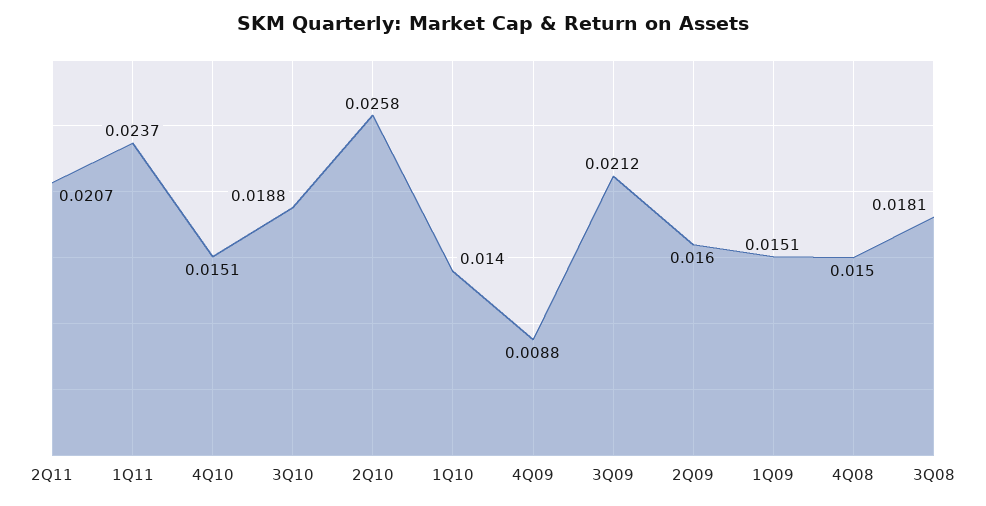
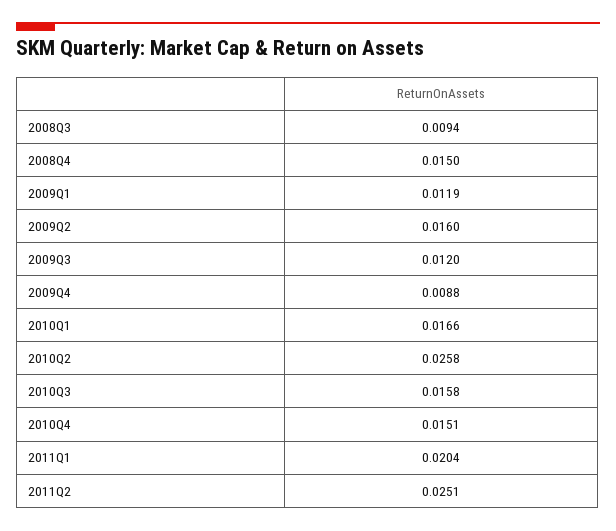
2Q11: 0.0207 -> 0.0251
1Q11: 0.0237 -> 0.0204
3Q10: 0.0188 -> 0.0158
1Q10: 0.014 -> 0.0166
3Q09: 0.0212 -> 0.012
1Q09: 0.0151 -> 0.0119
3Q08: 0.0181 -> 0.0094

